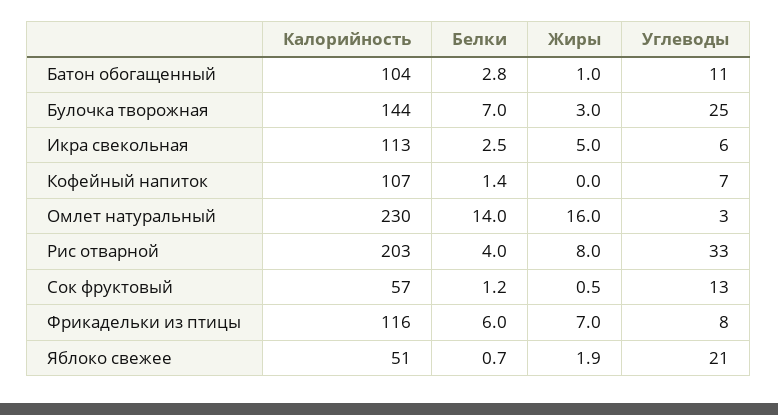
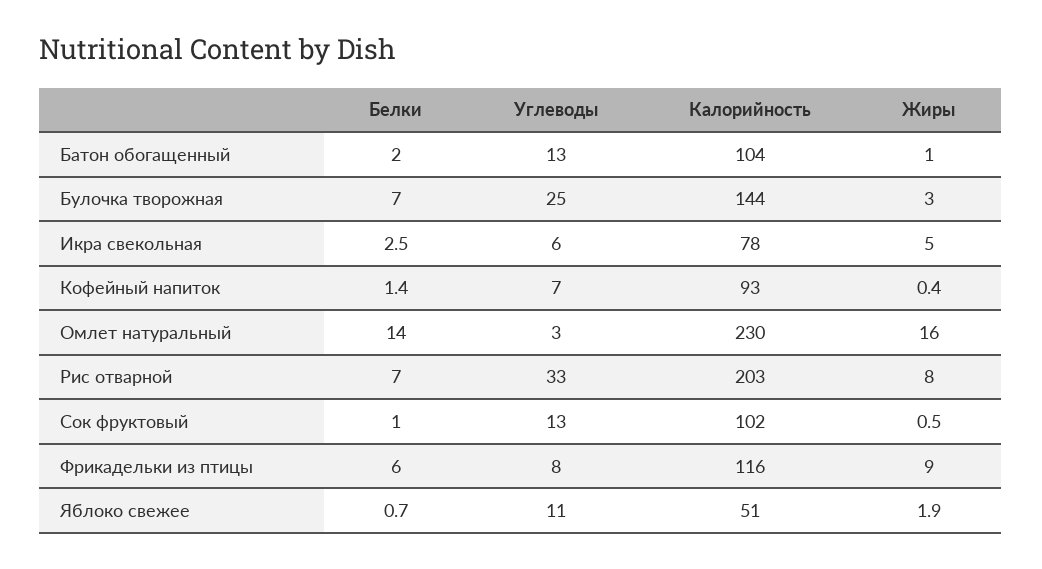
Белки, Батон обогащенный: 2.8 -> 2
Углеводы, Батон обогащенный: 11 -> 13
Калорийность, Икра свекольная: 113 -> 78
Калорийность, Кофейный напиток: 107 -> 93
Жиры, Кофейный напиток: 0 -> 0.4
Белки, Рис отварной: 4 -> 7
Калорийность, Сок фруктовый: 57 -> 102
Белки, Сок фруктовый: 1.2 -> 1
Жиры, Фрикадельки из птицы: 7 -> 9
Углеводы, Яблоко свежее: 21 -> 11

